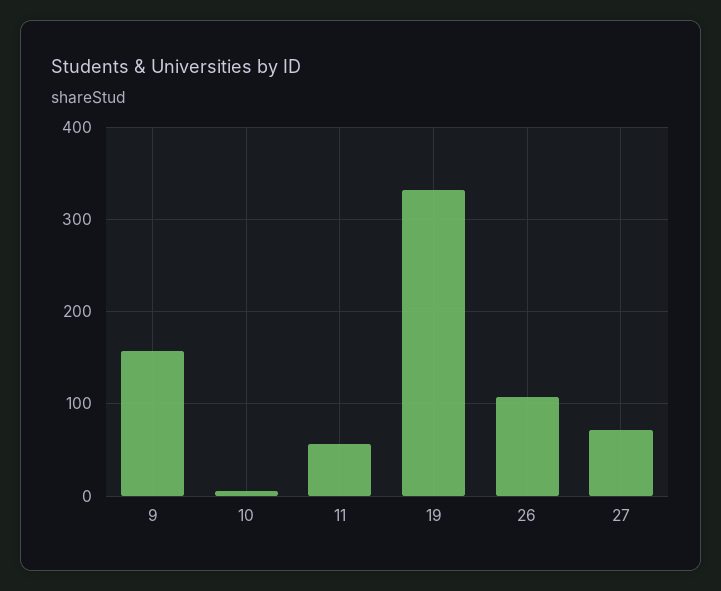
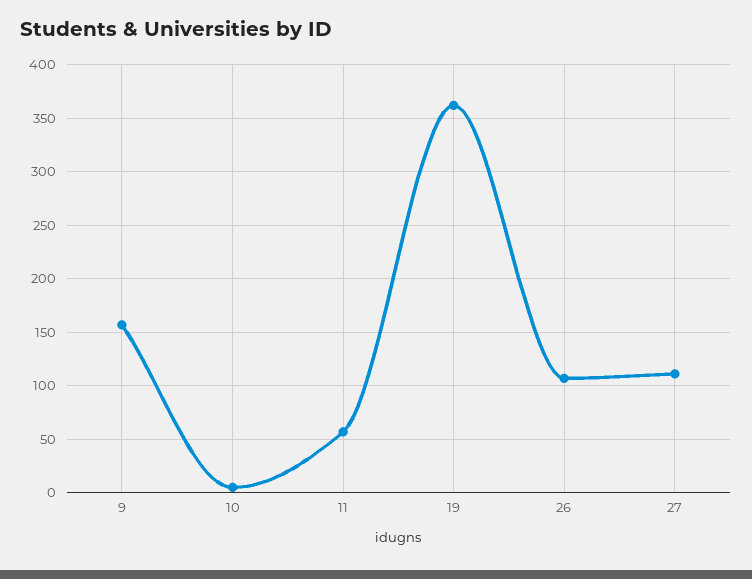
19: 330 -> 360
27: 70 -> 110

